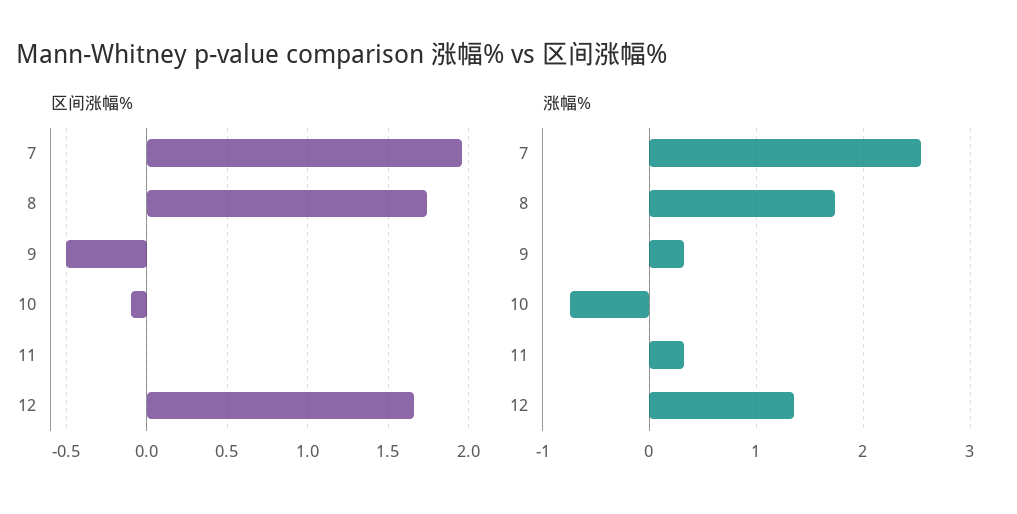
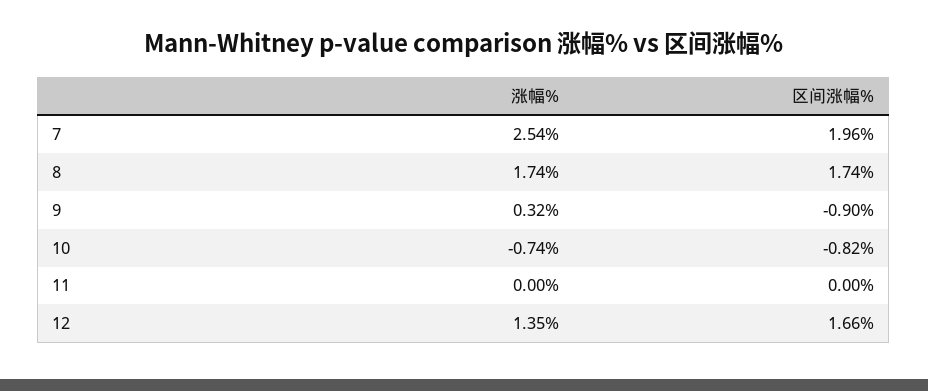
区间涨幅%, 9: -0.5 -> -0.9
区间涨幅%, 10: -0.1 -> -0.82
涨幅%, 11: 0.3 -> 0

